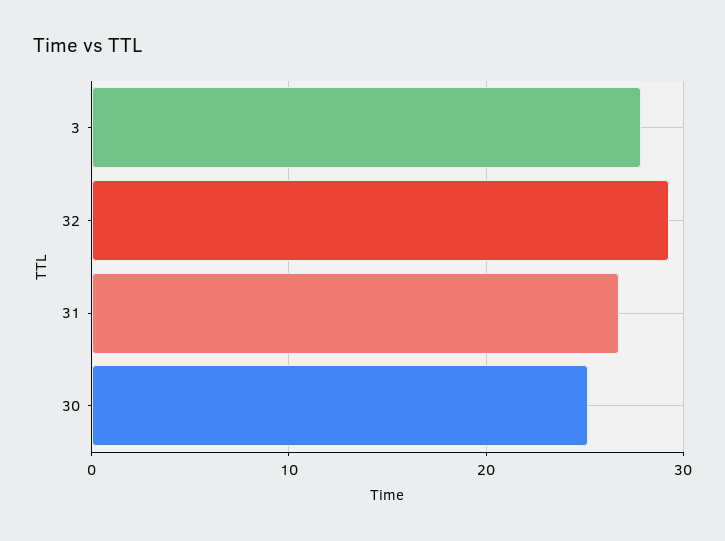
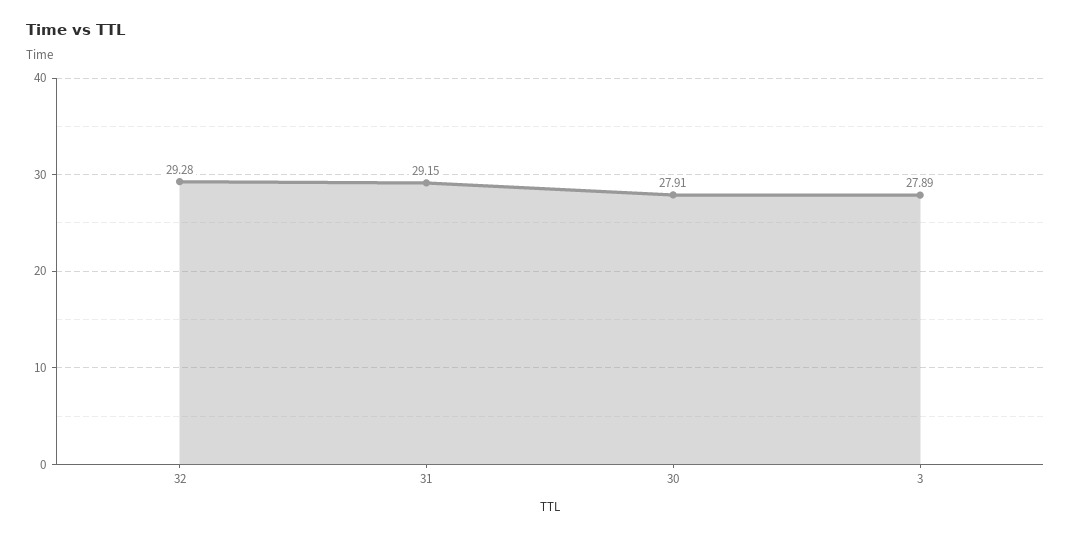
31: 27 -> 29.15
30: 25 -> 27.91

